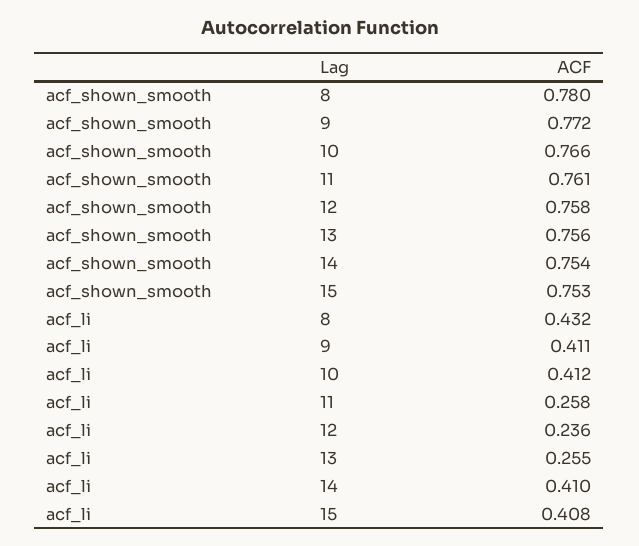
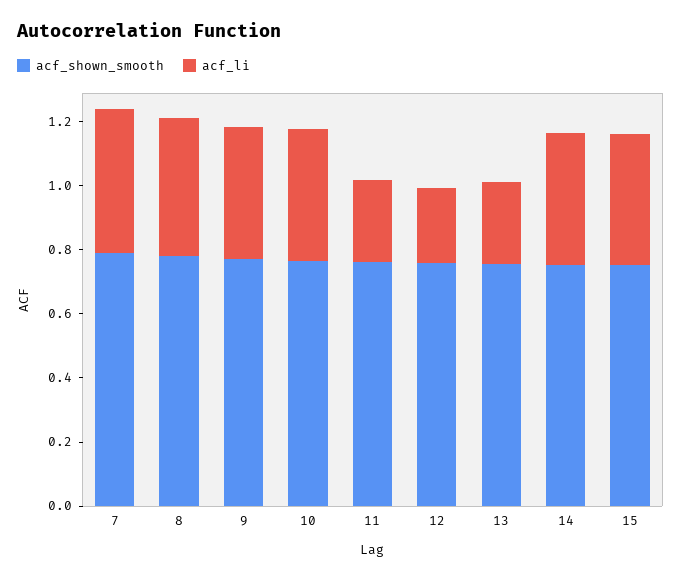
acf_shown_smooth, 7: none -> 0.8
acf_li, 7: none -> 0.45

